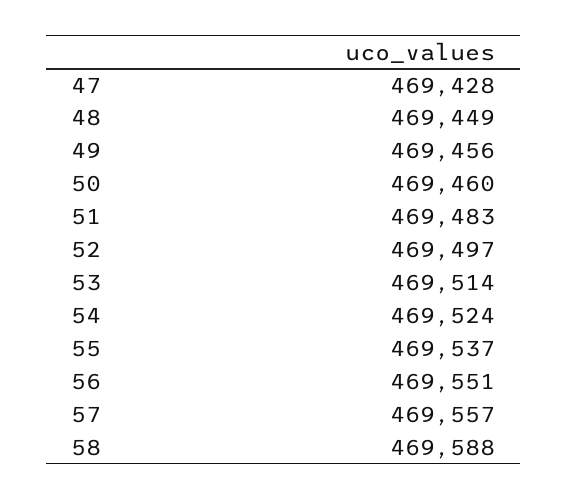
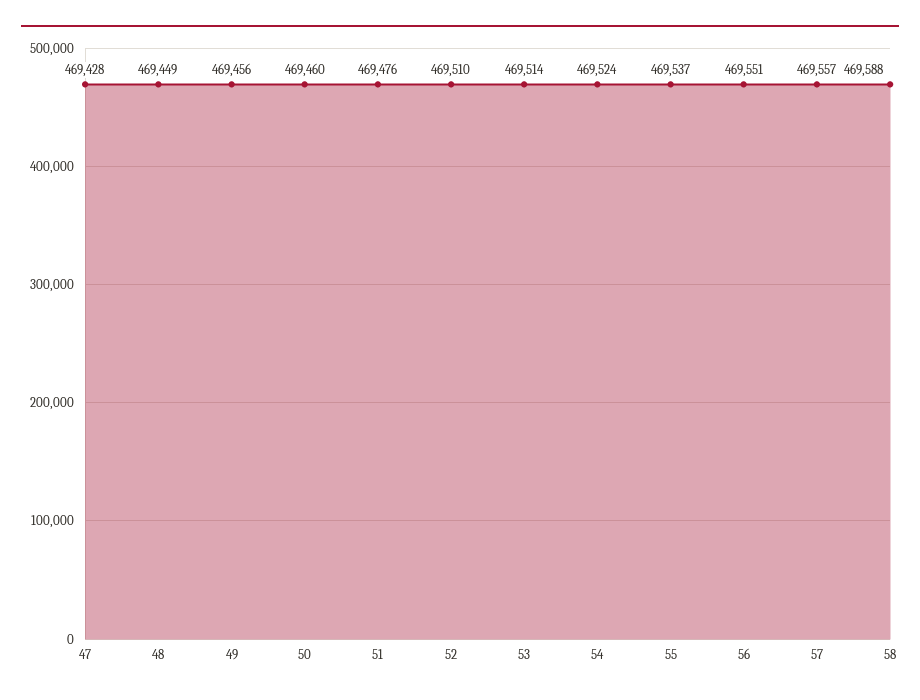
51: 469483 -> 469476
52: 469497 -> 469510

